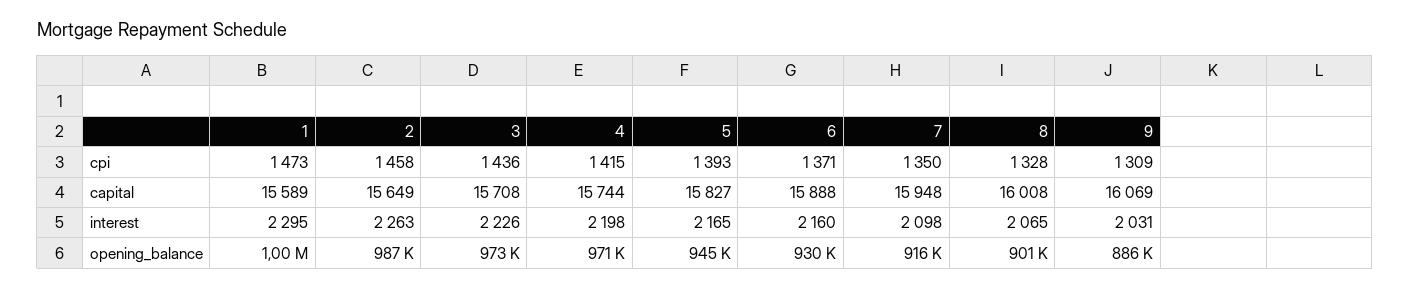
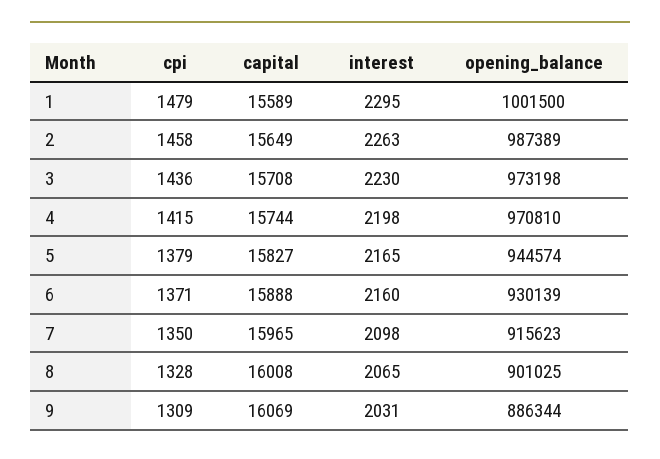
1, cpi: 1473 -> 1479
5, cpi: 1393 -> 1379
7, capital: 15948 -> 15965
3, interest: 2226 -> 2230

